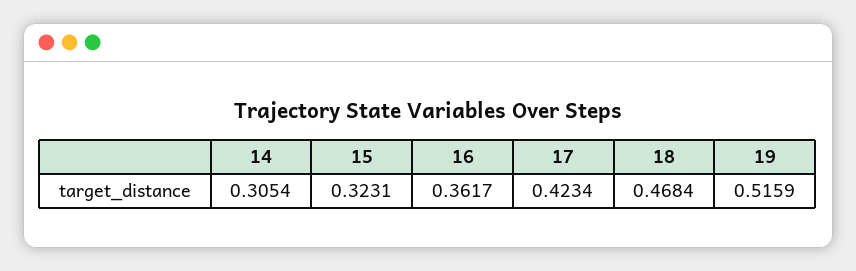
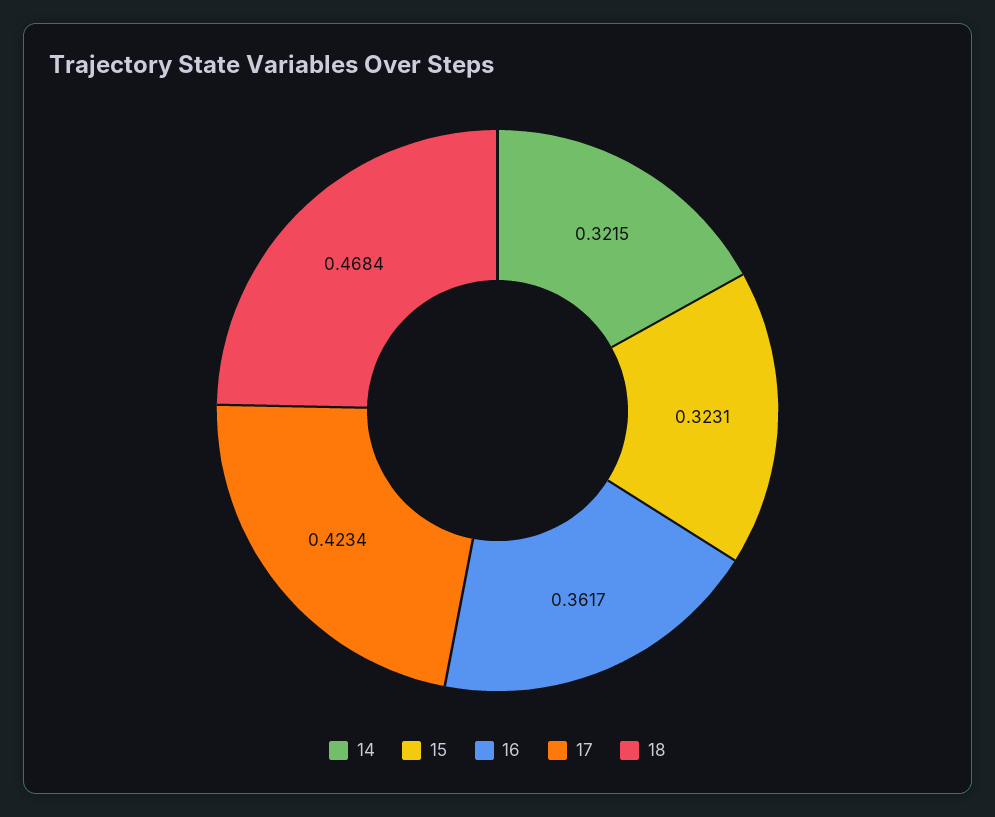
14: 0.3054 -> 0.3215
19: 0.5159 -> none

